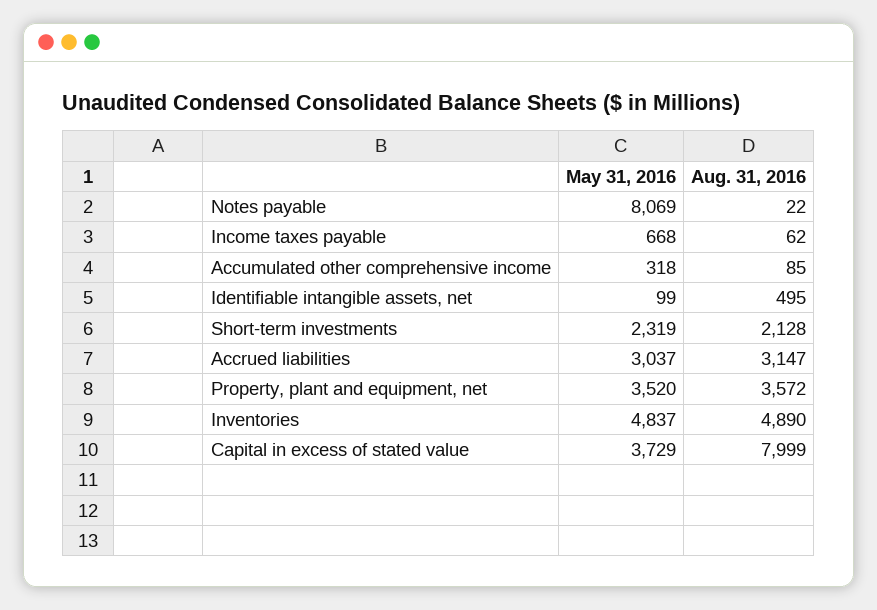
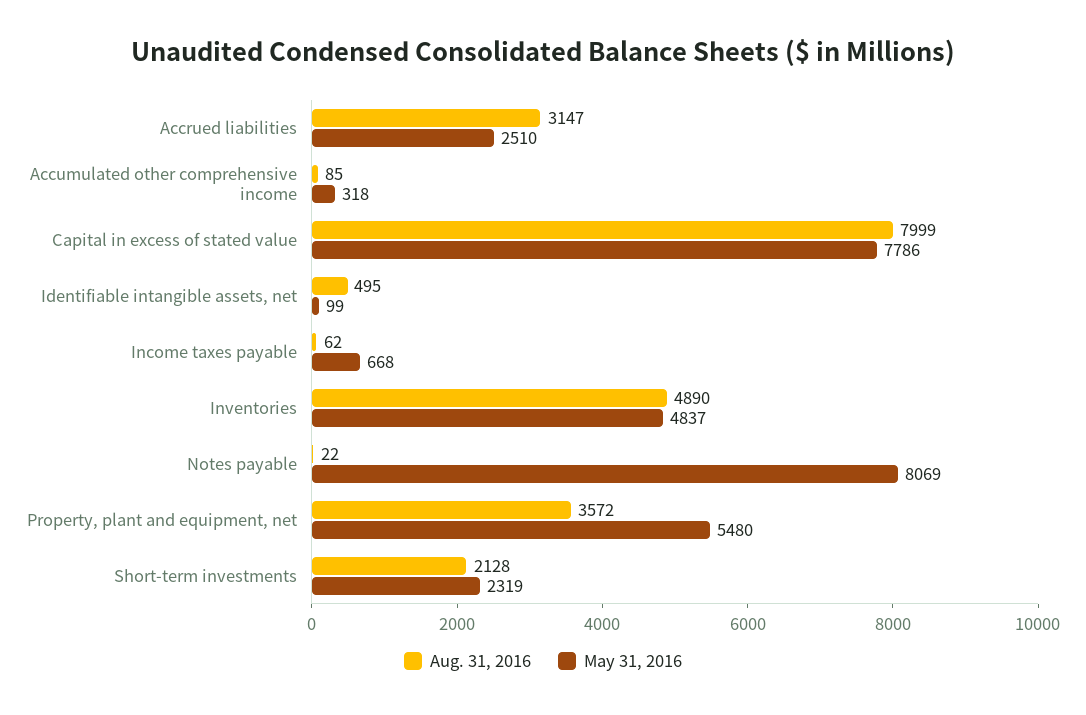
May 31, 2016, Accrued liabilities: 3037 -> 2510
May 31, 2016, Property, plant and equipment, net: 3520 -> 5480
May 31, 2016, Capital in excess of stated value: 3729 -> 7786

